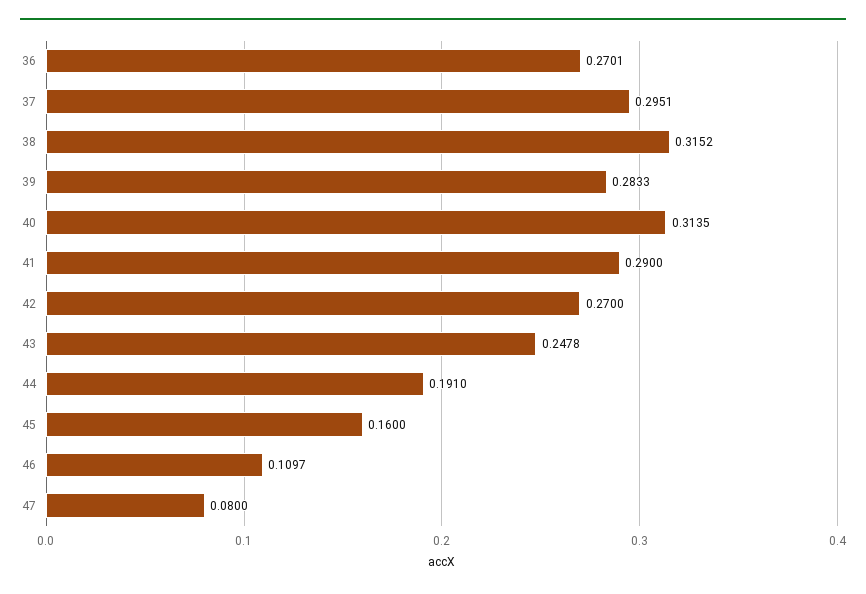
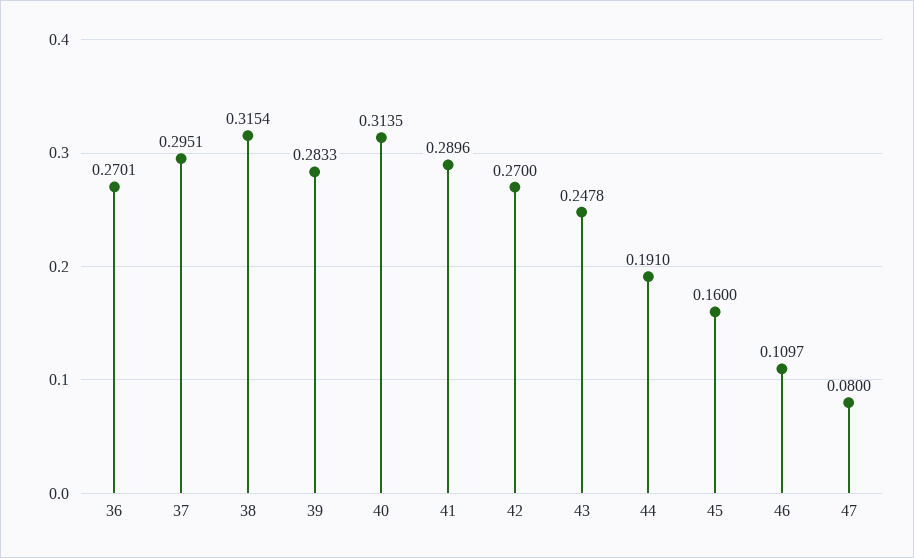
38: 0.3152 -> 0.3154
41: 0.29 -> 0.2896

